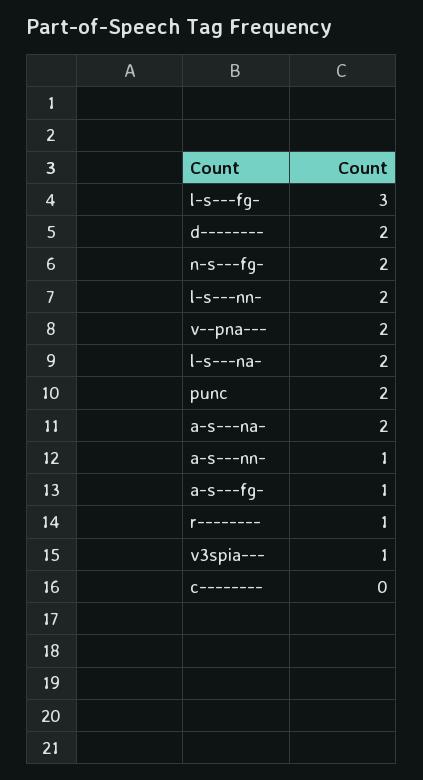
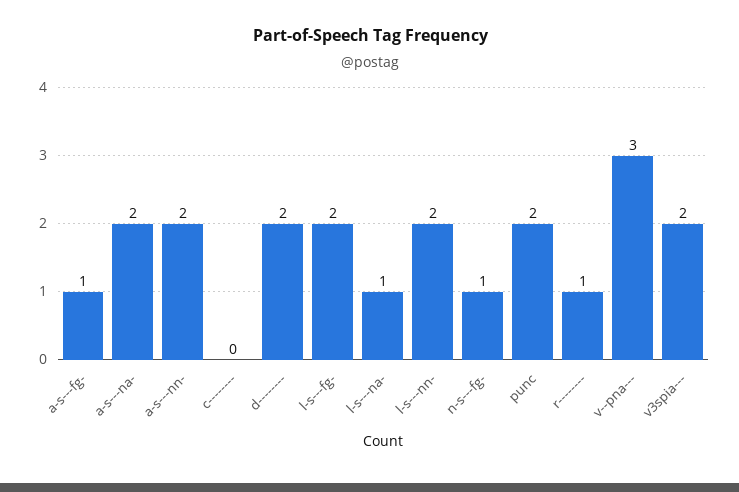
l-s---fg-: 3 -> 2
n-s---fg-: 2 -> 1
v--pna---: 2 -> 3
l-s---na-: 2 -> 1
a-s---nn-: 1 -> 2
v3spia---: 1 -> 2

